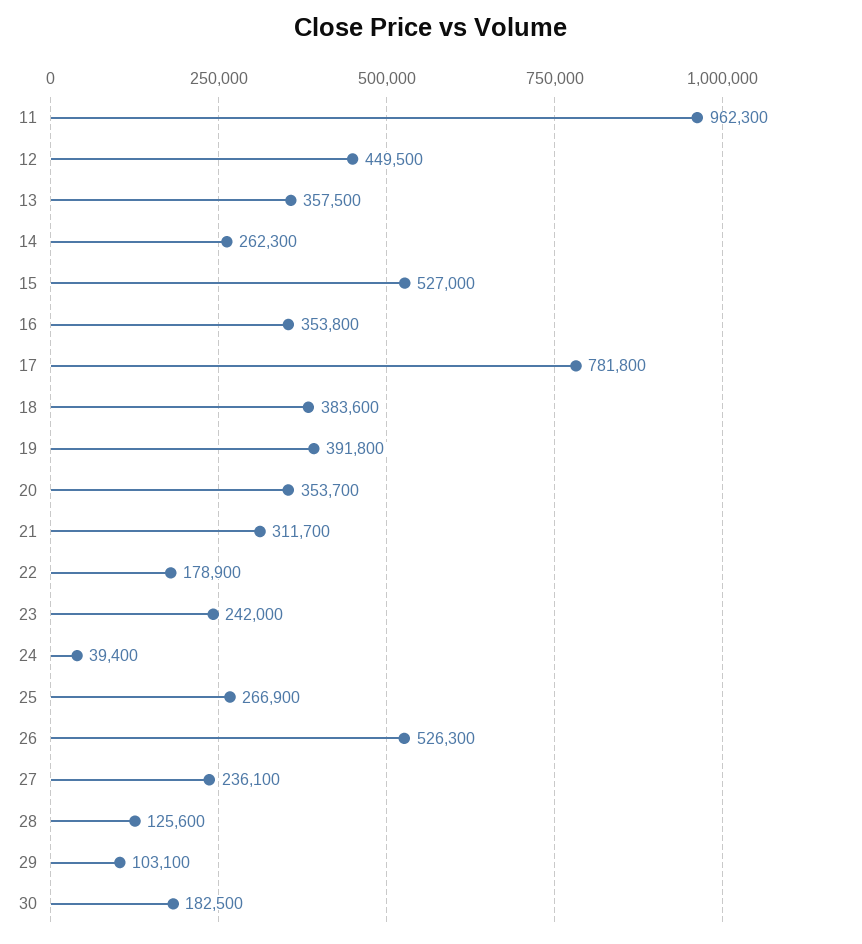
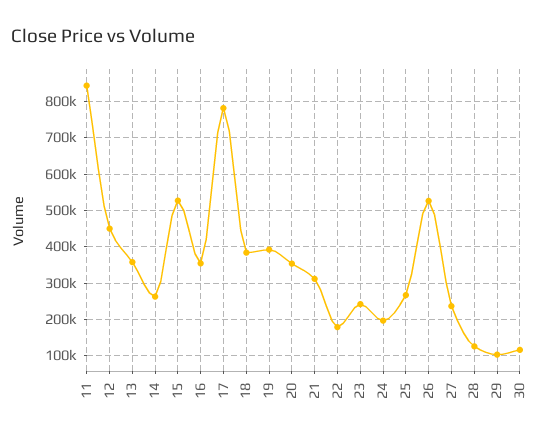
11: 962300 -> 840000
24: 39400 -> 200000
30: 182500 -> 120000

